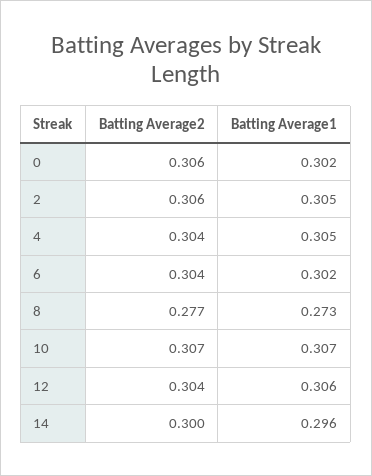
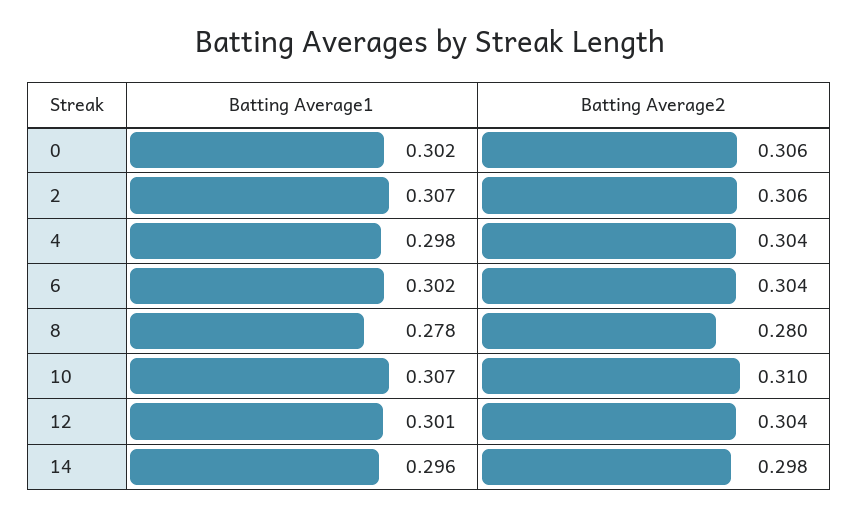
Batting Average1, 2: 0.305 -> 0.307
Batting Average1, 4: 0.305 -> 0.298
Batting Average2, 8: 0.277 -> 0.28
Batting Average1, 8: 0.273 -> 0.278
Batting Average2, 10: 0.307 -> 0.31
Batting Average1, 12: 0.306 -> 0.301
Batting Average2, 14: 0.3 -> 0.298

